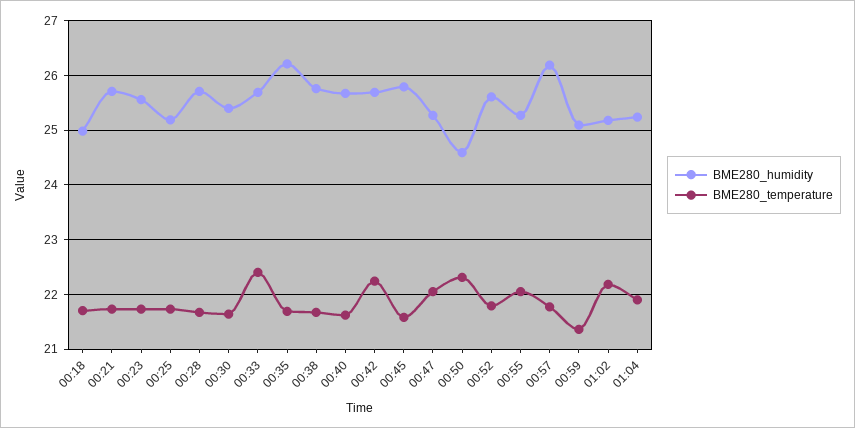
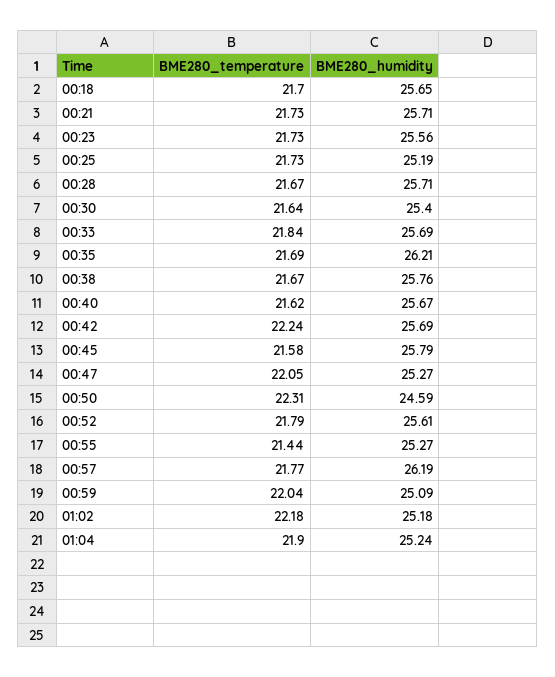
BME280_humidity, 00:18: 25 -> 25.65
BME280_temperature, 00:33: 22.4 -> 21.84
BME280_temperature, 00:55: 22 -> 21.44
BME280_temperature, 00:59: 21.4 -> 22.04

